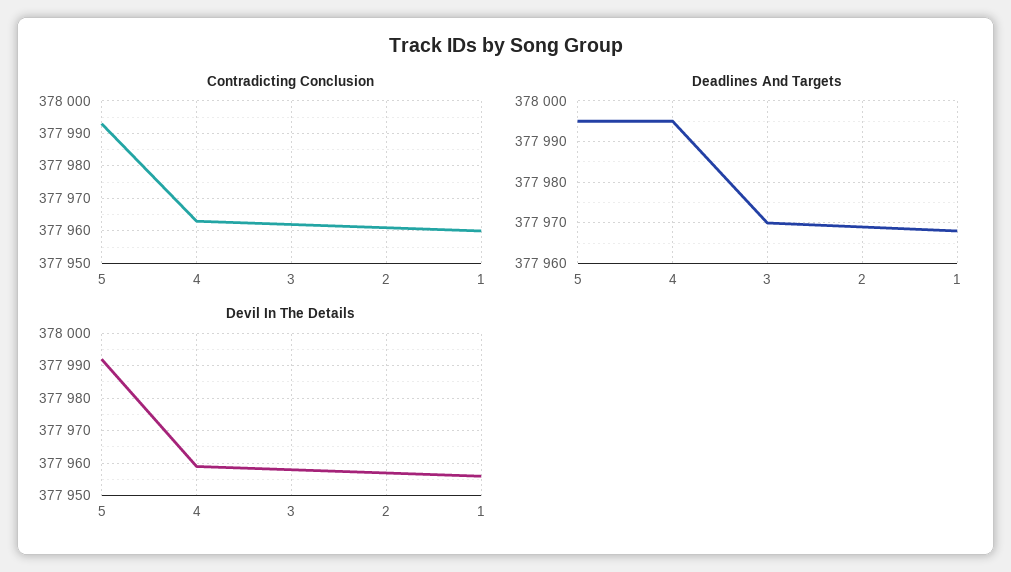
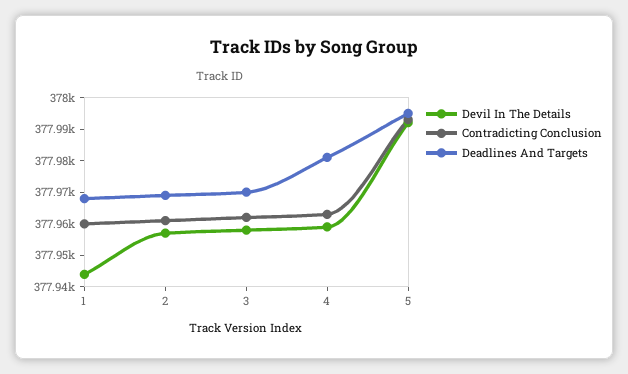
Deadlines And Targets, 4: 377995 -> 377980
Devil In The Details, 1: 377955 -> 377945

